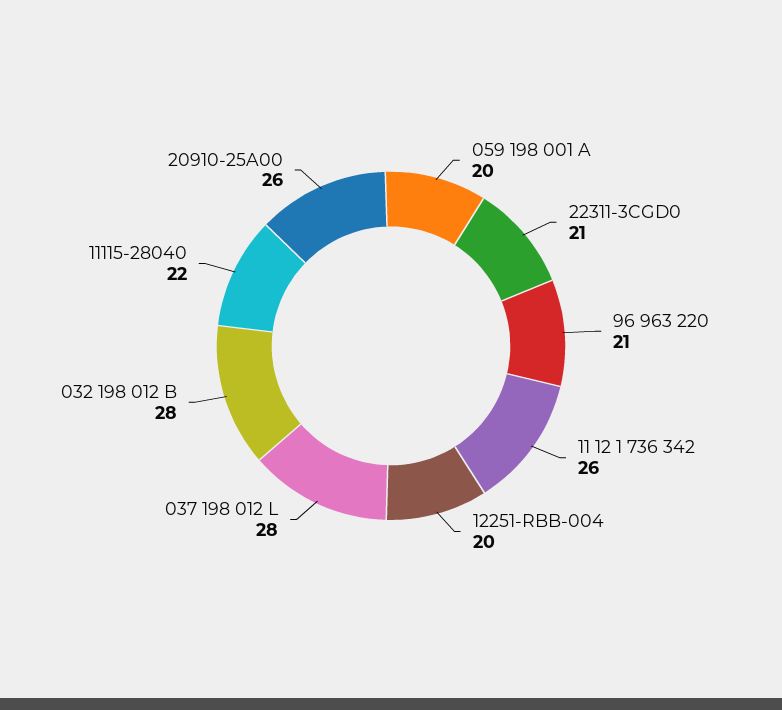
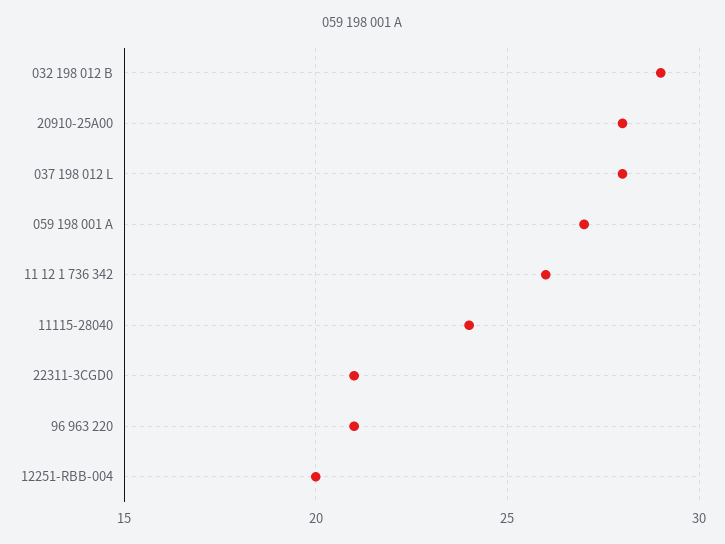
059 198 001 A: 20 -> 27
032 198 012 B: 28 -> 29
11115-28040: 22 -> 24
20910-25A00: 26 -> 28

